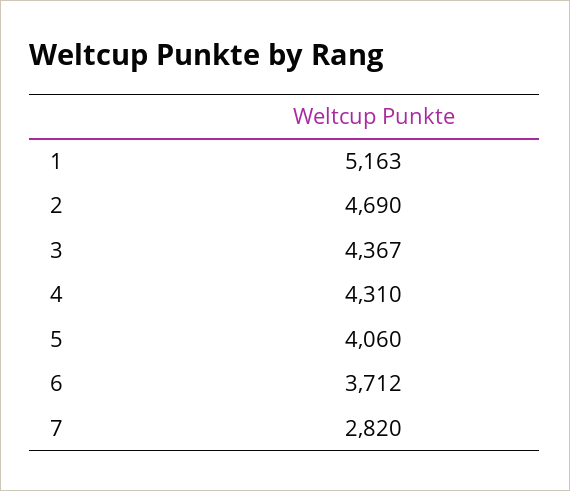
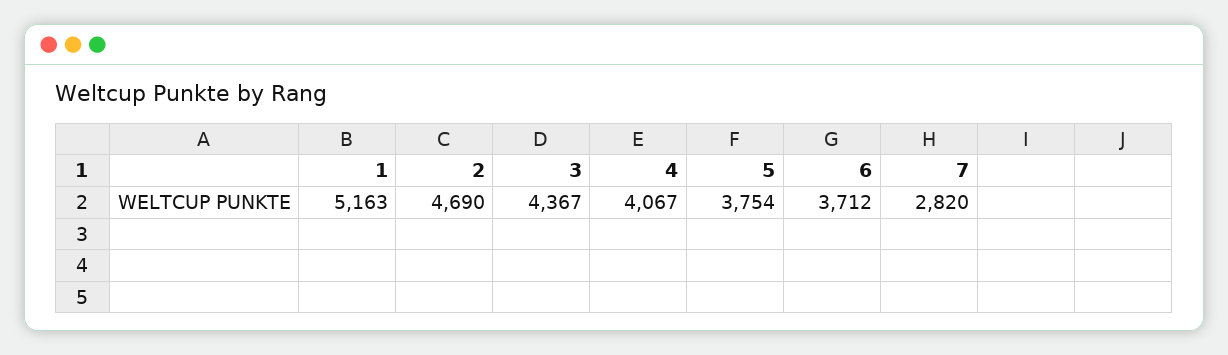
4: 4310 -> 4067
5: 4060 -> 3754

